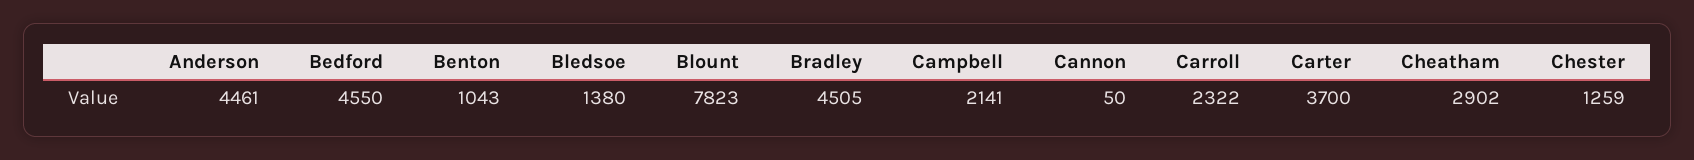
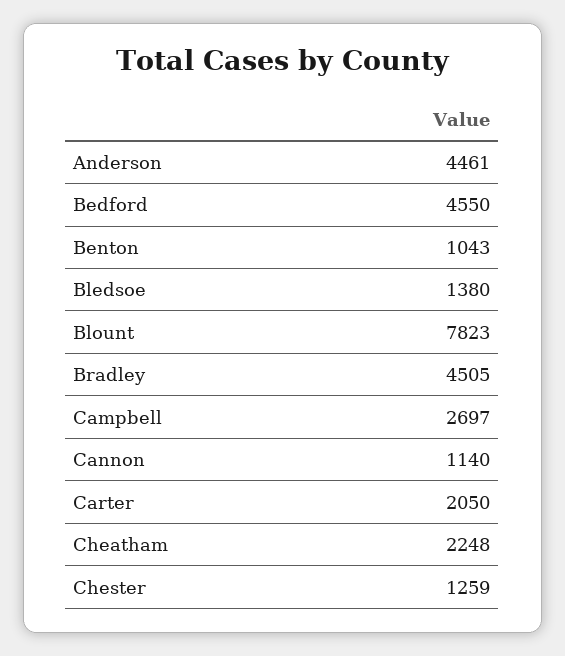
Campbell: 2141 -> 2697
Cannon: 50 -> 1140
Carroll: 2322 -> none
Carter: 3700 -> 2050
Cheatham: 2902 -> 2248

